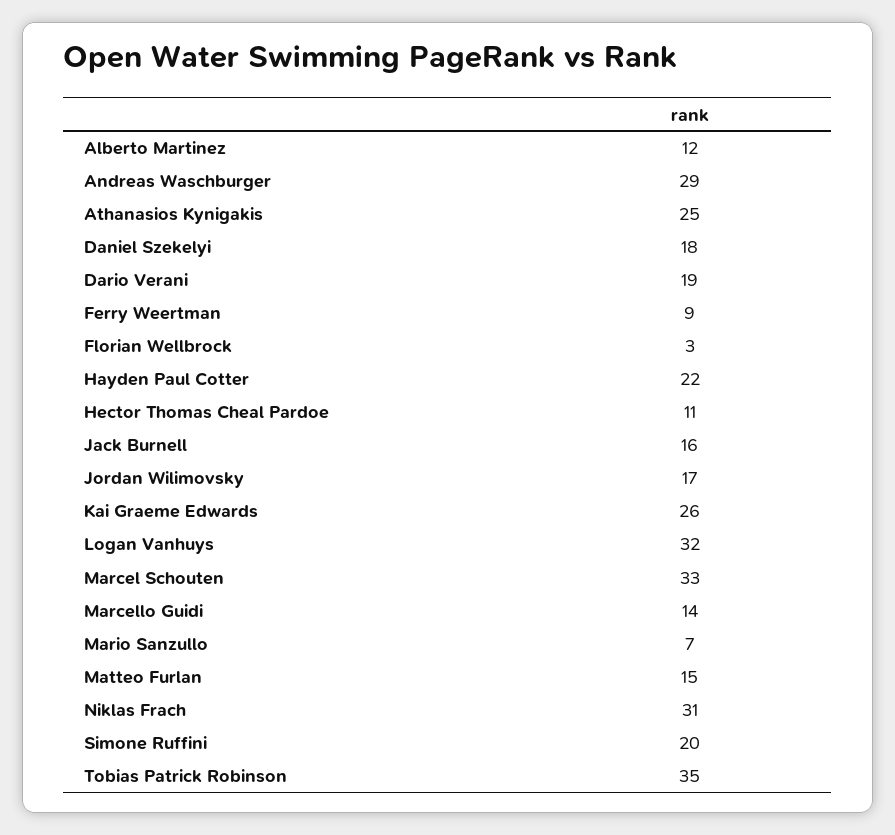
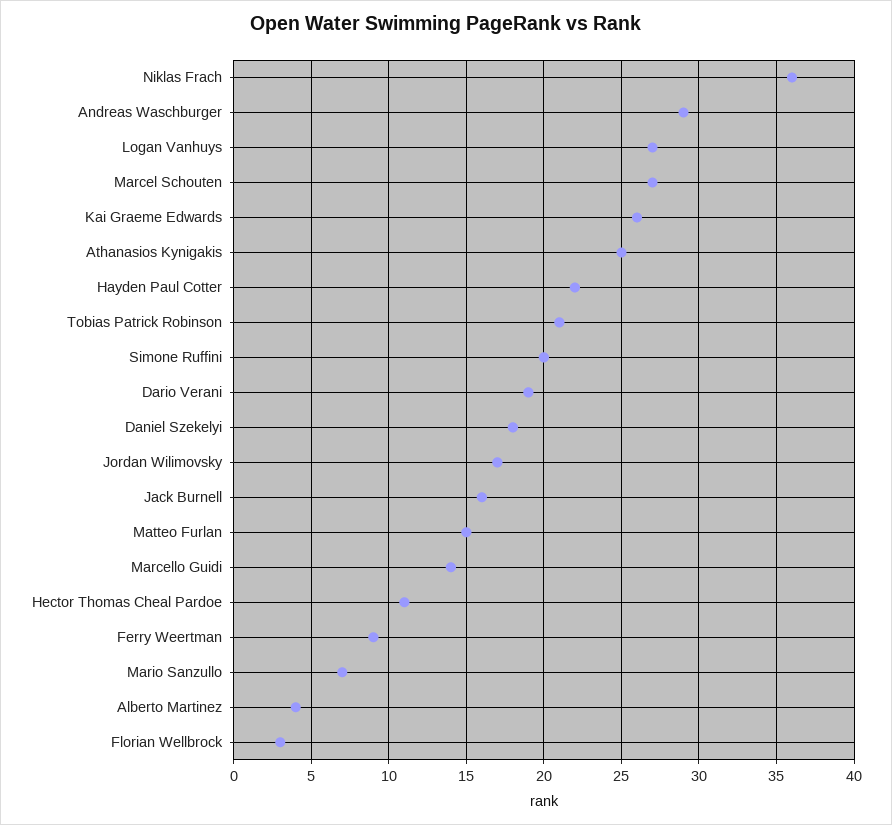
Alberto Martinez: 12 -> 4
Logan Vanhuys: 32 -> 27
Marcel Schouten: 33 -> 27
Niklas Frach: 31 -> 36
Tobias Patrick Robinson: 35 -> 21

